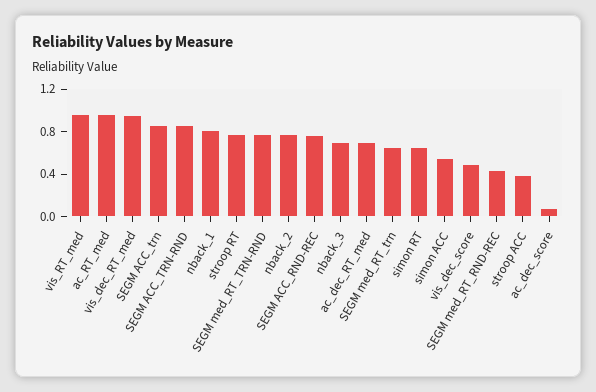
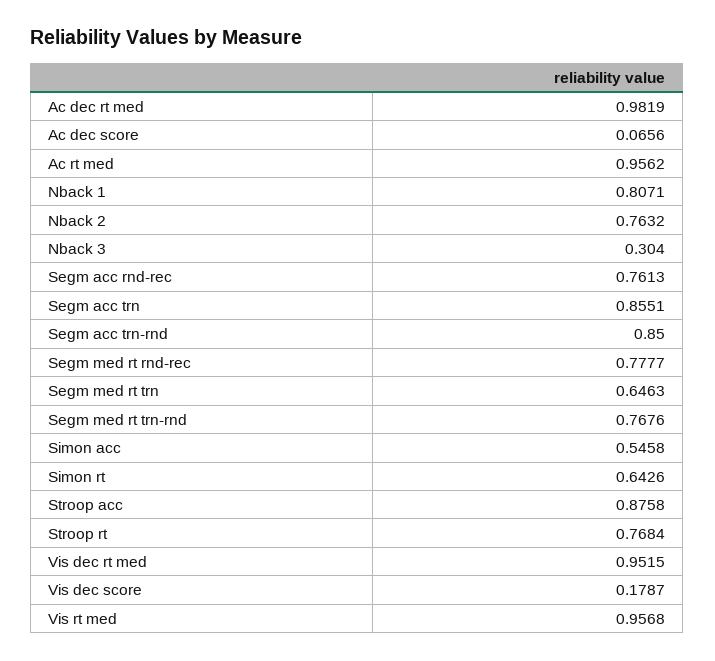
nback_3: 0.7 -> 0.304
ac_dec_RT_med: 0.7 -> 0.9819
vis_dec_score: 0.5 -> 0.1787
SEGM med_RT_RND-REC: 0.4 -> 0.7777
stroop ACC: 0.4 -> 0.8758

